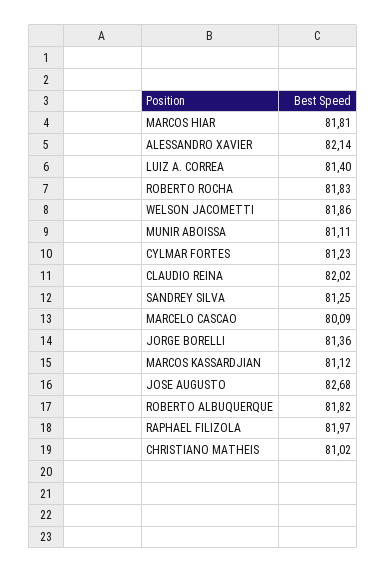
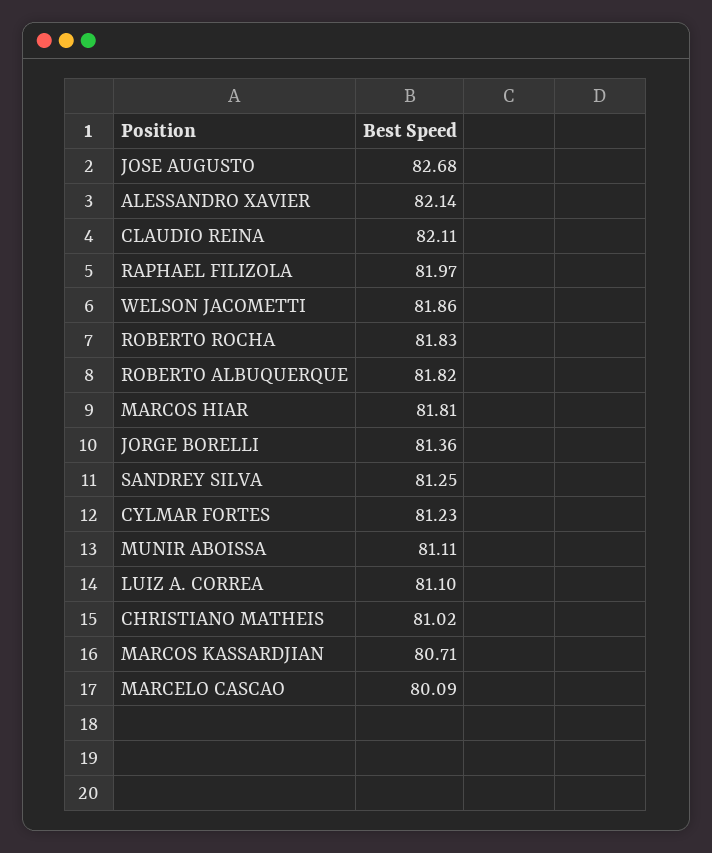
LUIZ A. CORREA: 81.4 -> 81.1
CLAUDIO REINA: 82.02 -> 82.11
MARCOS KASSARDJIAN: 81.12 -> 80.71

